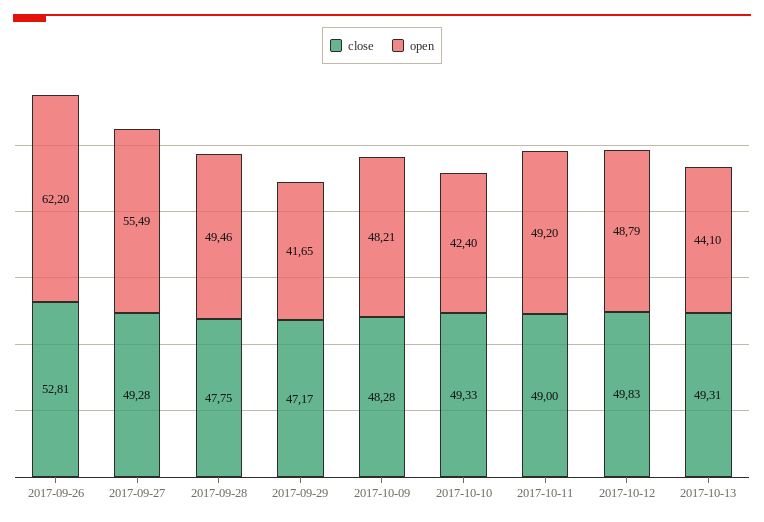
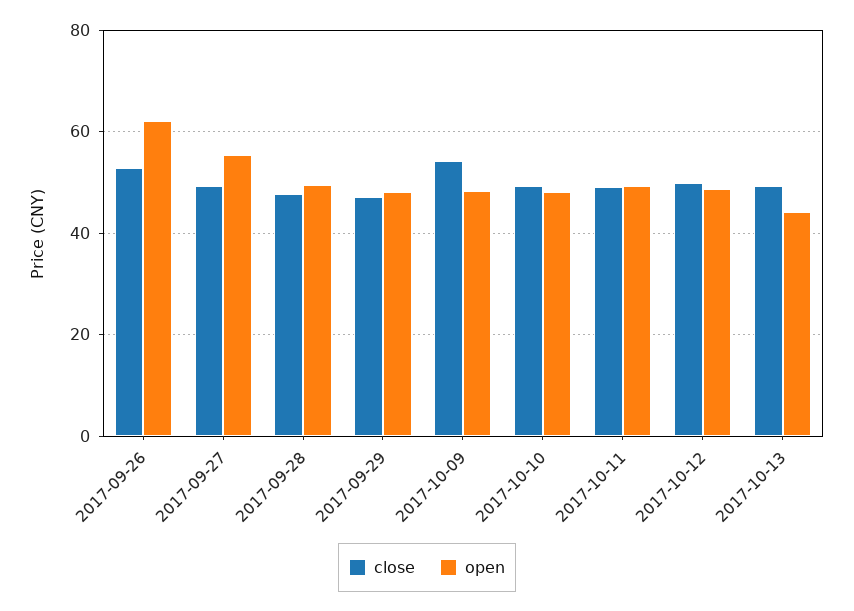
open, 2017-09-29: 41.65 -> 48
close, 2017-10-09: 48.28 -> 54
open, 2017-10-10: 42.4 -> 48

